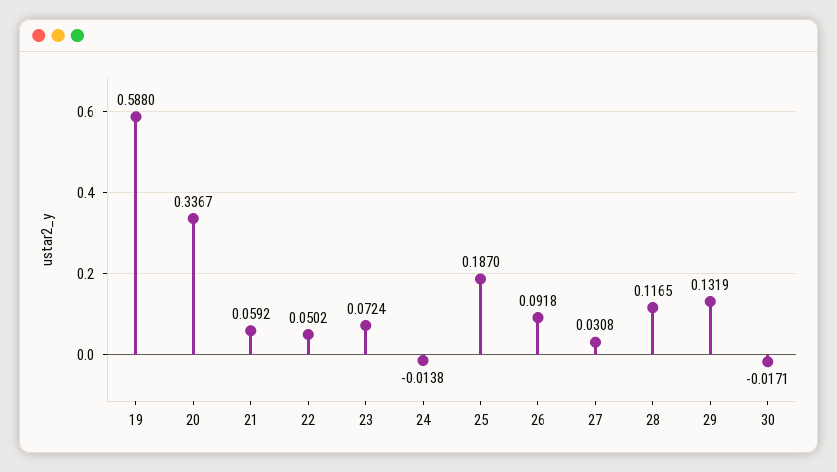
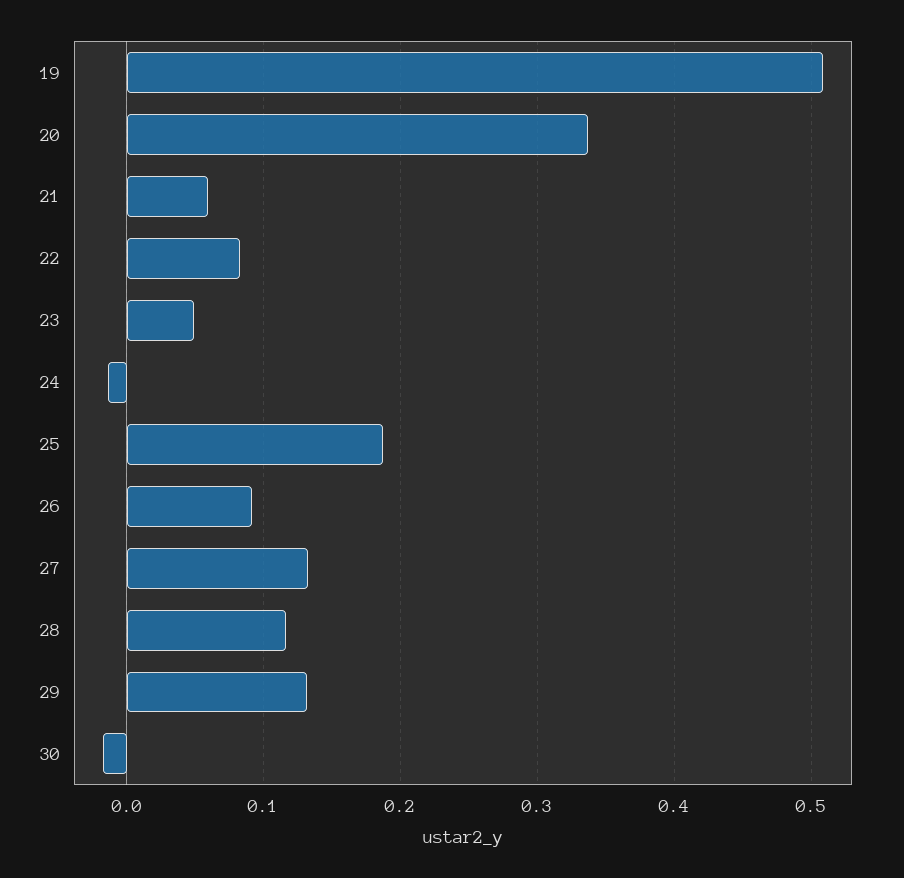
19: 0.588 -> 0.51
22: 0.0502 -> 0.08
23: 0.0724 -> 0.05
27: 0.0308 -> 0.13

